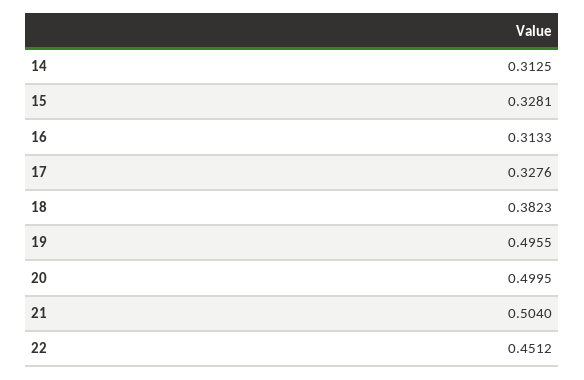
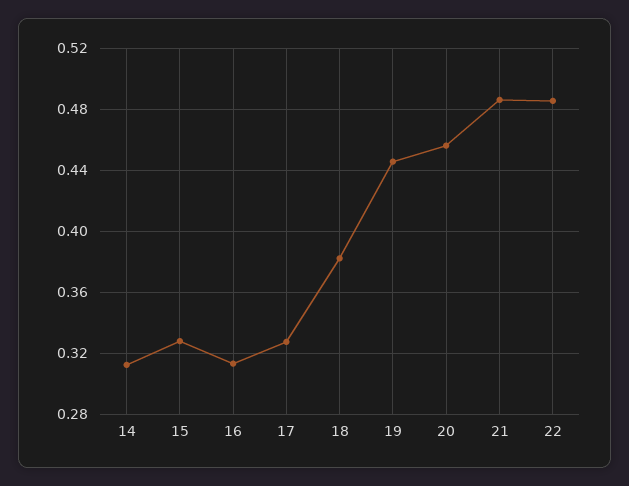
19: 0.4955 -> 0.445
20: 0.4995 -> 0.455
21: 0.504 -> 0.485
22: 0.4512 -> 0.485

